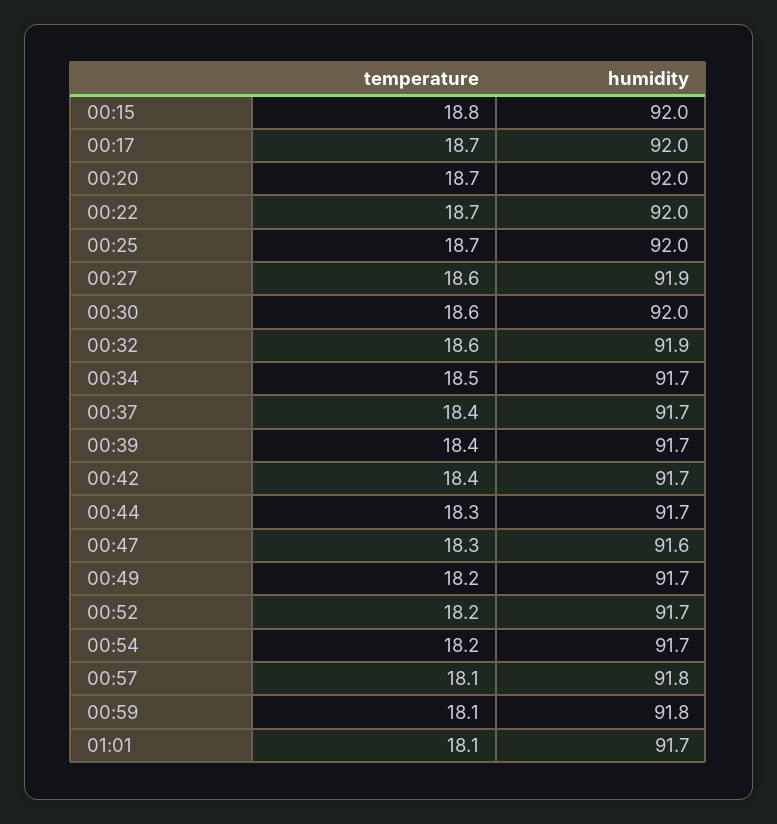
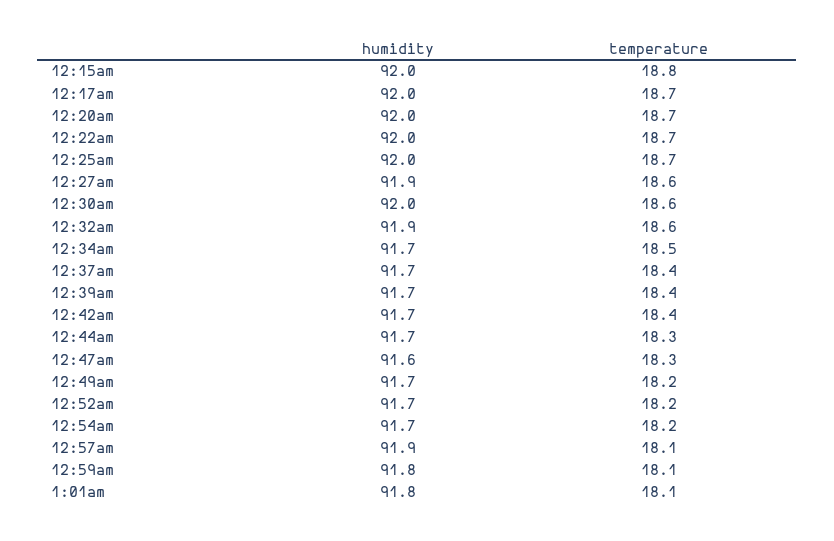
humidity, 00:57: 91.8 -> 91.9
humidity, 01:01: 91.7 -> 91.8

